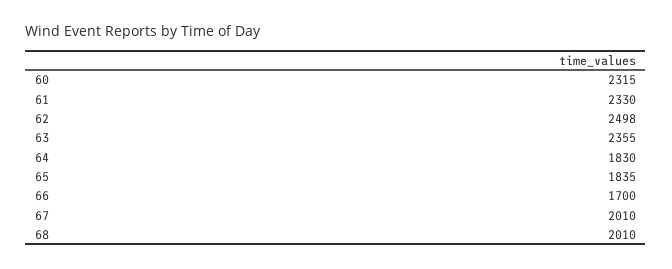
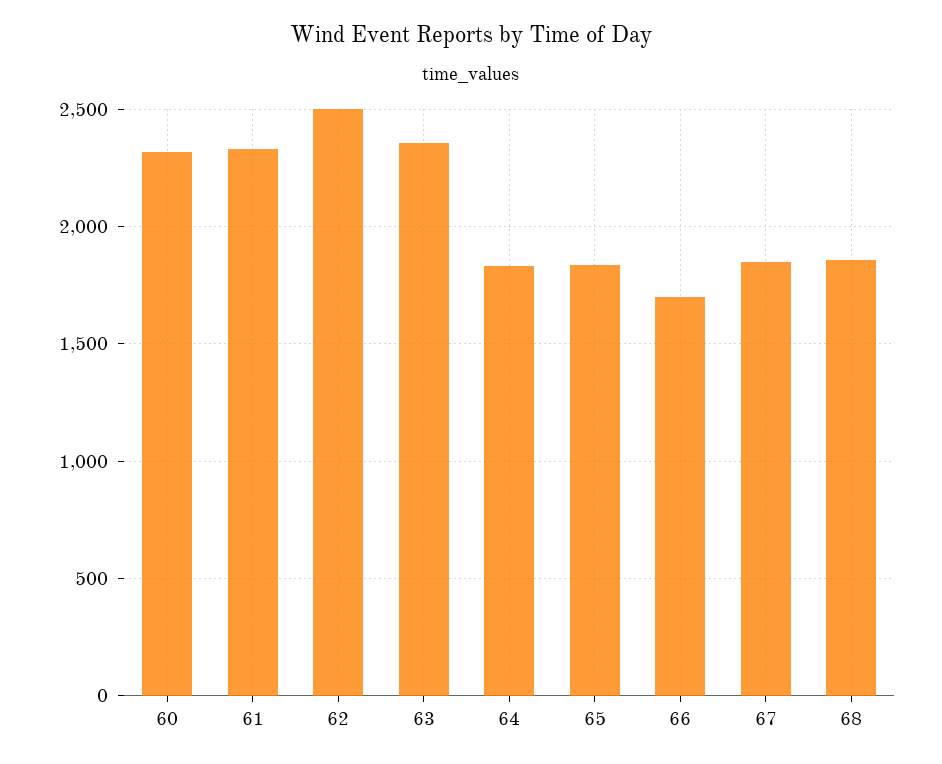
67: 2010 -> 1850
68: 2010 -> 1850

